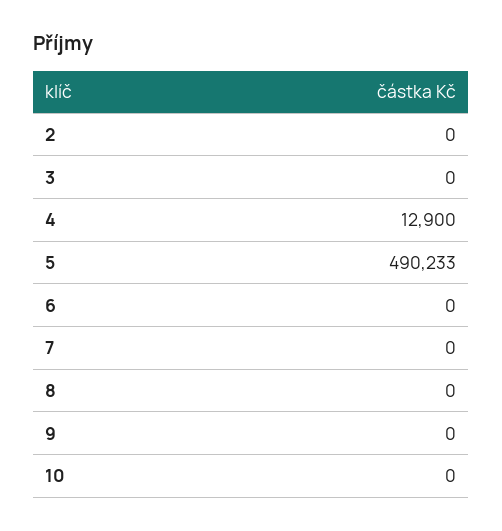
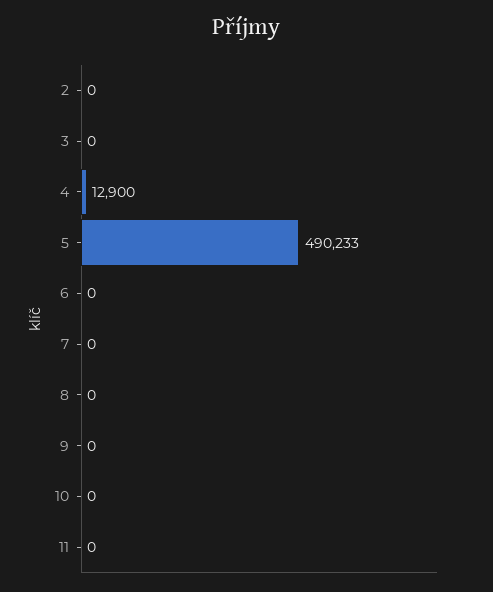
11: none -> 0

